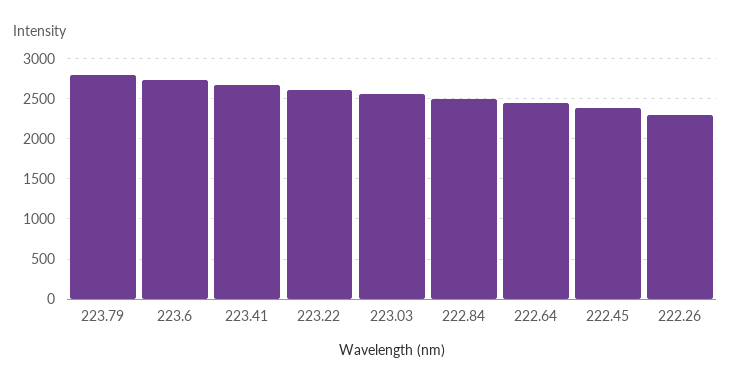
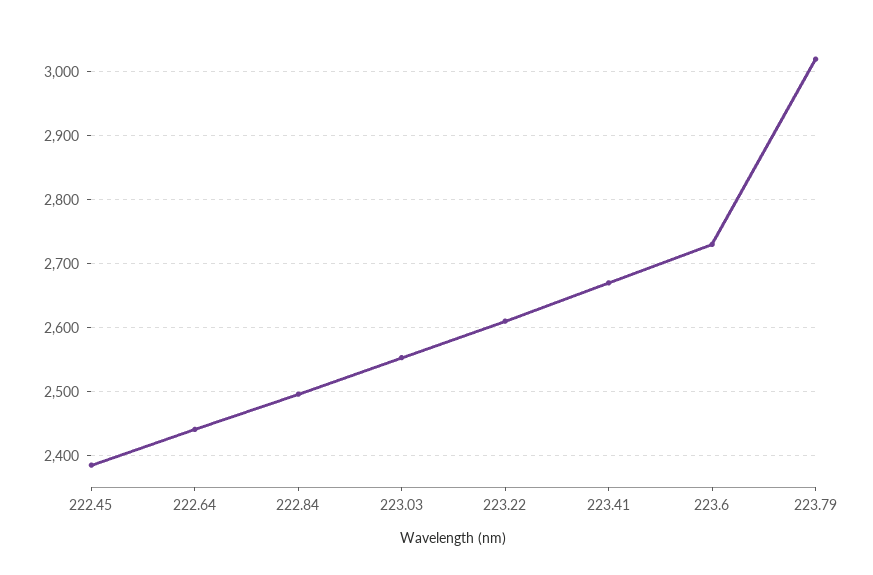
223.79: 2800 -> 3020
222.26: 2300 -> none

